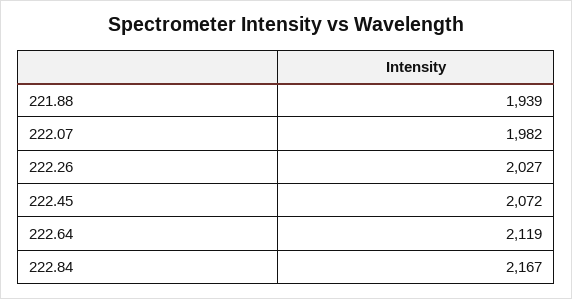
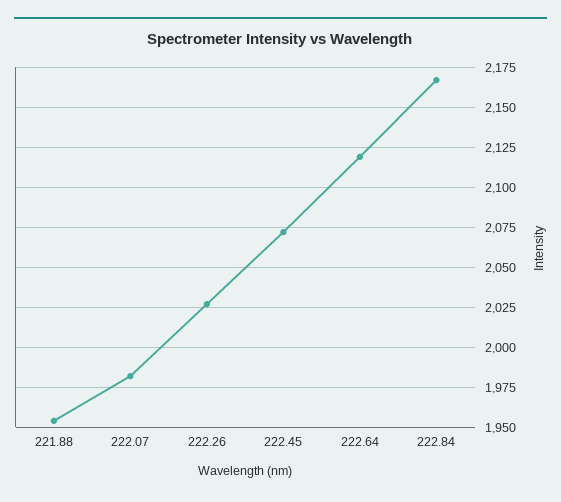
221.88: 1939 -> 1955

